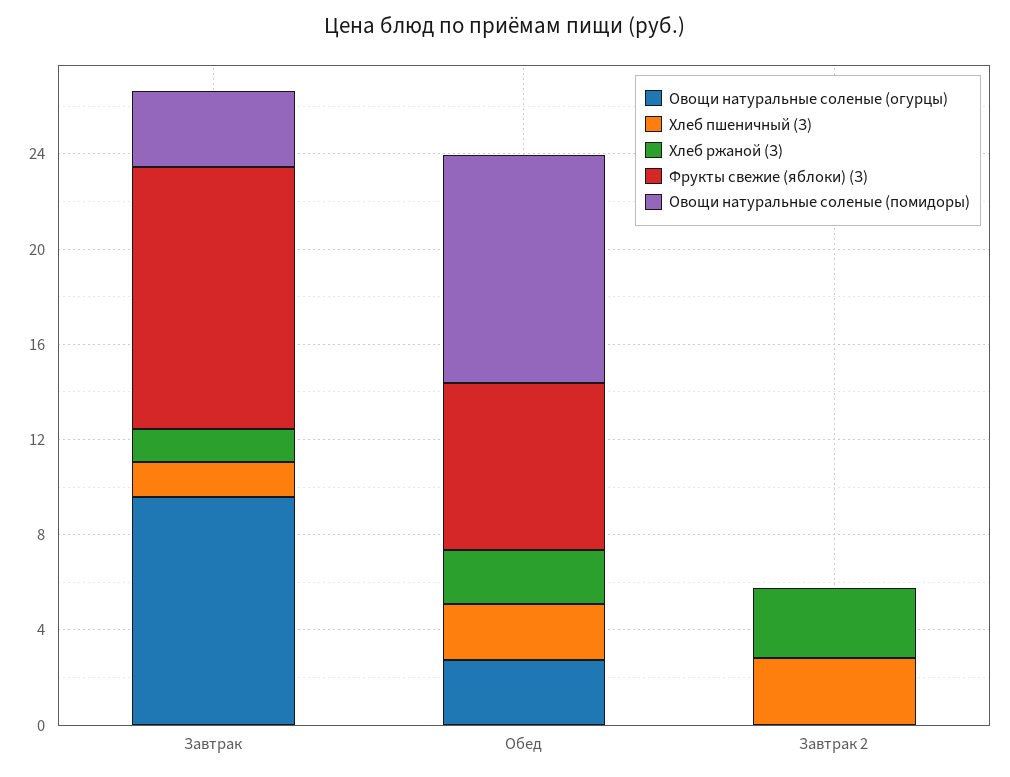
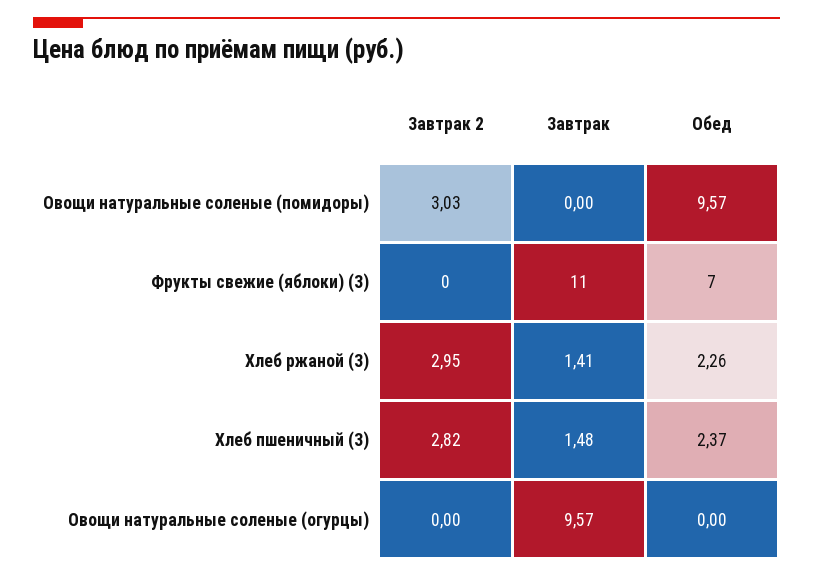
Овощи натуральные соленые (помидоры), Завтрак: 3 -> 0
Овощи натуральные соленые (огурцы), Обед: 3 -> 0
Овощи натуральные соленые (помидоры), Завтрак 2: 0 -> 3.03

